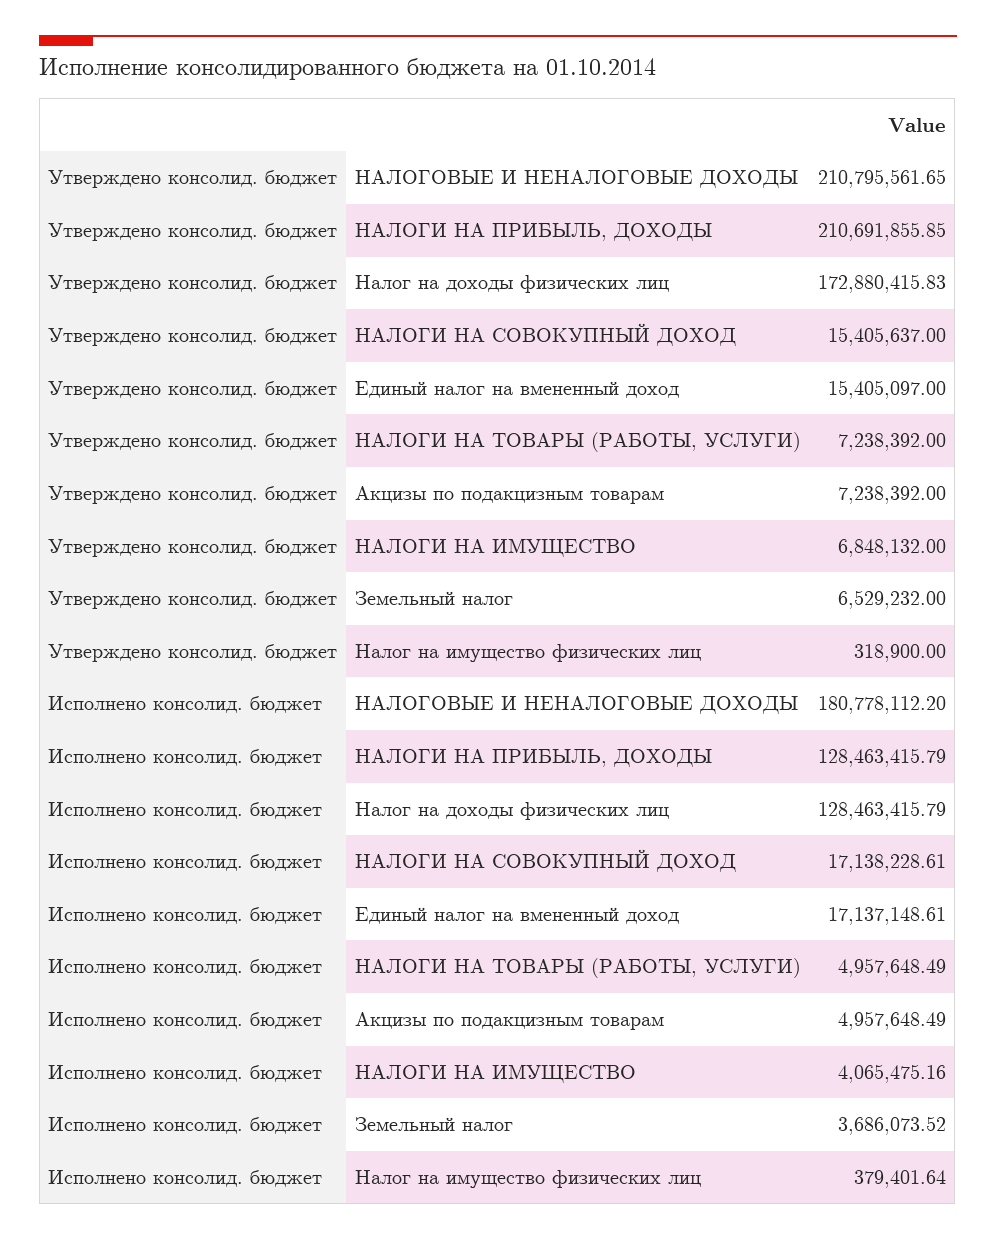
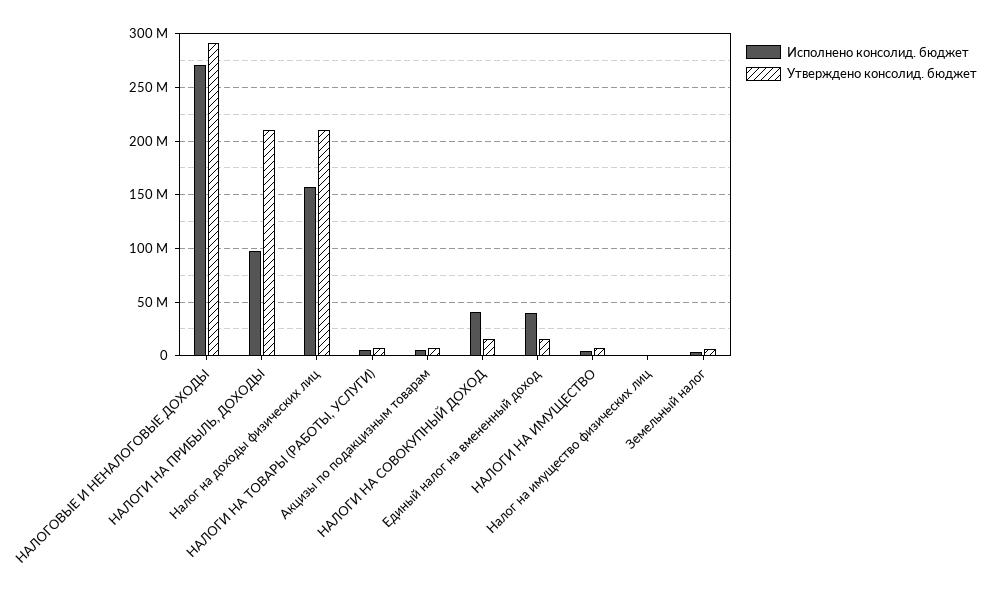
Утверждено консолид. бюджет, НАЛОГОВЫЕ И НЕНАЛОГОВЫЕ ДОХОДЫ: 210795561.65 -> 290000000
Утверждено консолид. бюджет, Налог на доходы физических лиц: 172880415.83 -> 210000000
Исполнено консолид. бюджет, НАЛОГОВЫЕ И НЕНАЛОГОВЫЕ ДОХОДЫ: 180778112.2 -> 270000000
Исполнено консолид. бюджет, НАЛОГИ НА ПРИБЫЛЬ, ДОХОДЫ: 128463415.79 -> 100000000
Исполнено консолид. бюджет, Налог на доходы физических лиц: 128463415.79 -> 160000000
Исполнено консолид. бюджет, НАЛОГИ НА СОВОКУПНЫЙ ДОХОД: 17138228.61 -> 40000000
Исполнено консолид. бюджет, Единый налог на вмененный доход: 17137148.61 -> 40000000

